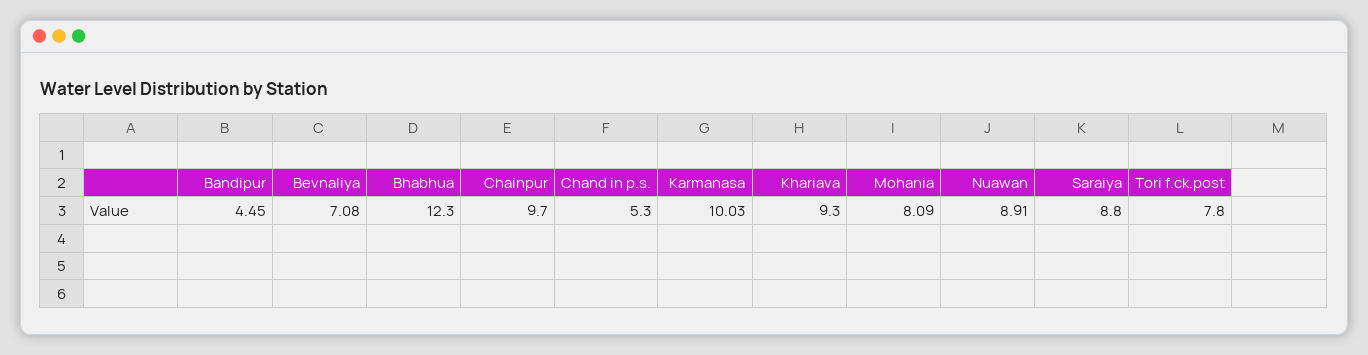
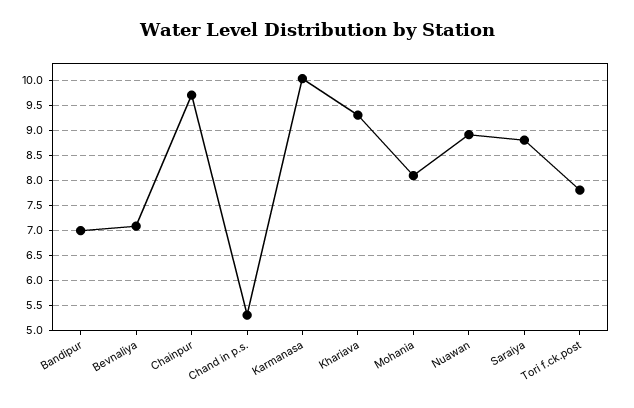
Bandipur: 4.45 -> 7
Bhabhua: 12.3 -> none

